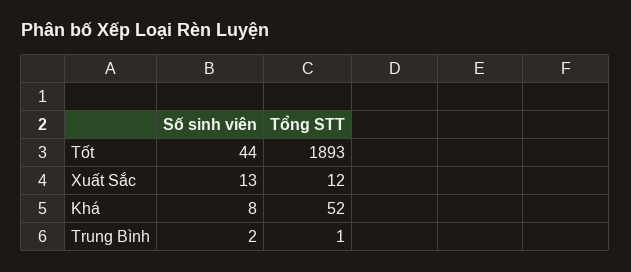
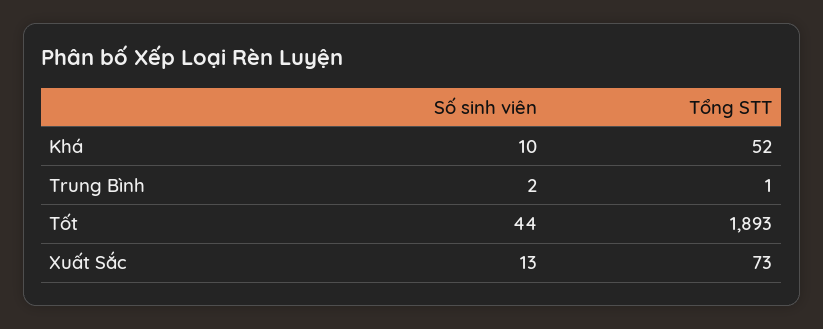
Tổng STT, Xuất Sắc: 12 -> 73
Số sinh viên, Khá: 8 -> 10

